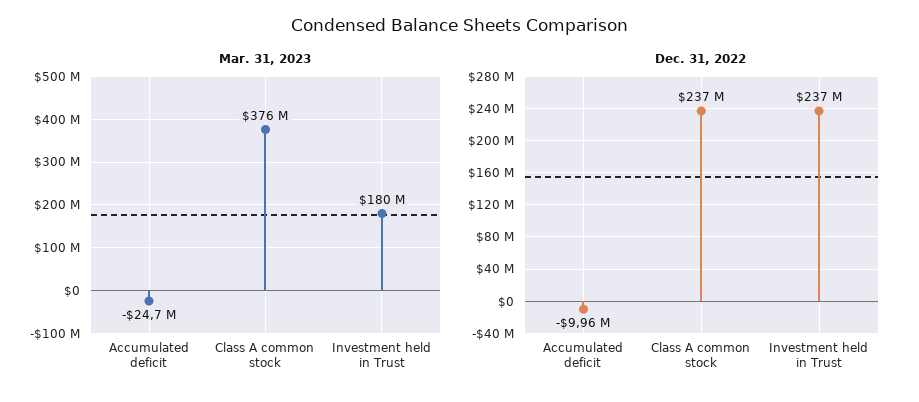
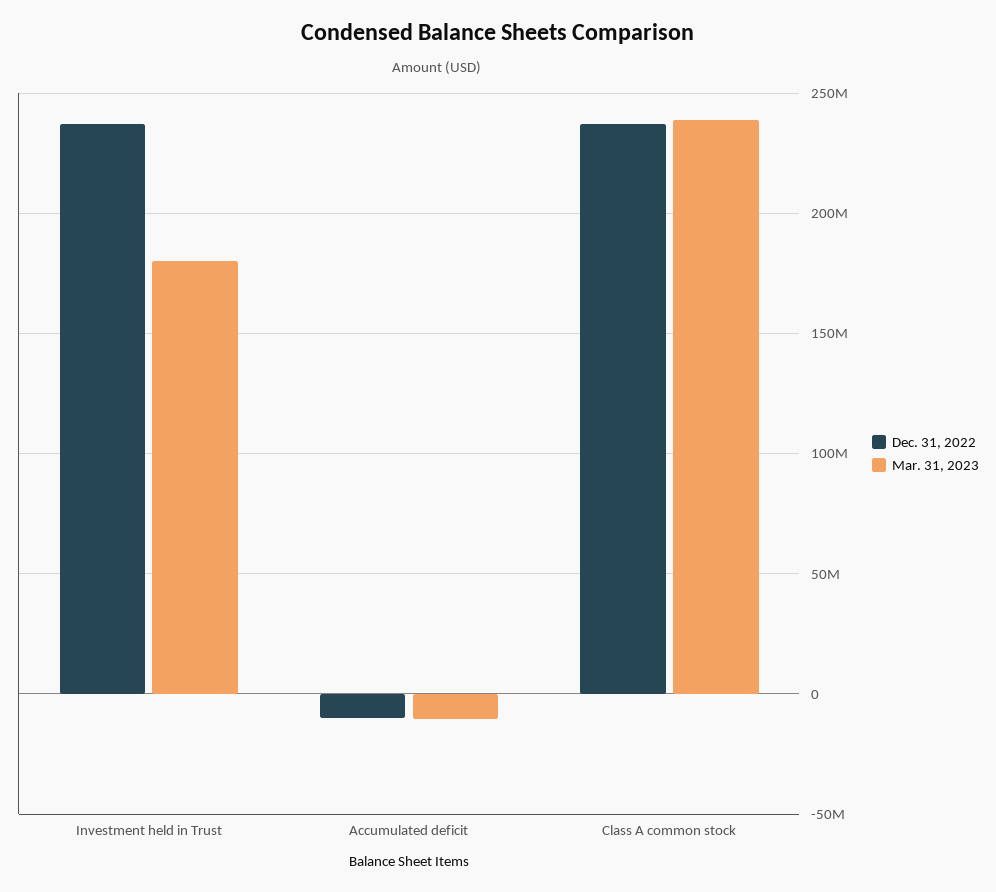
Mar. 31, 2023, Accumulated deficit: -24700000 -> -10000000
Mar. 31, 2023, Class A common stock: 376000000 -> 240000000

